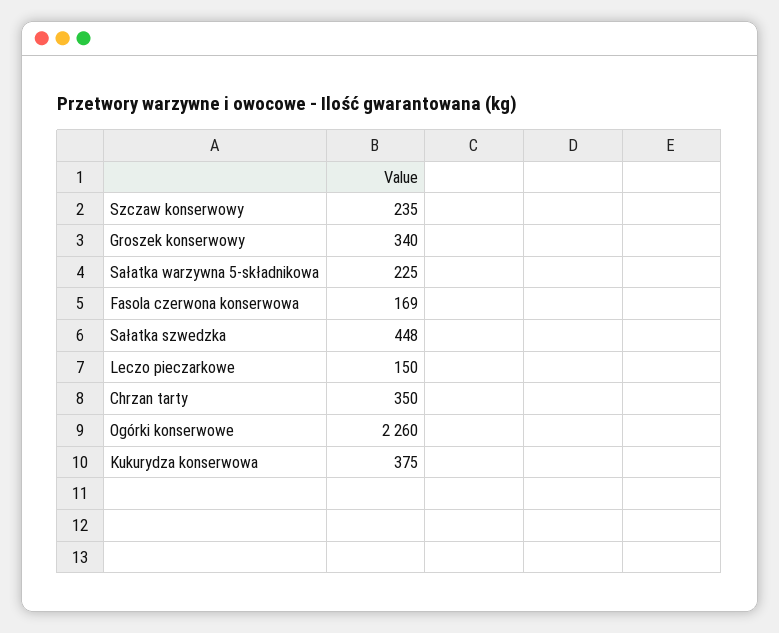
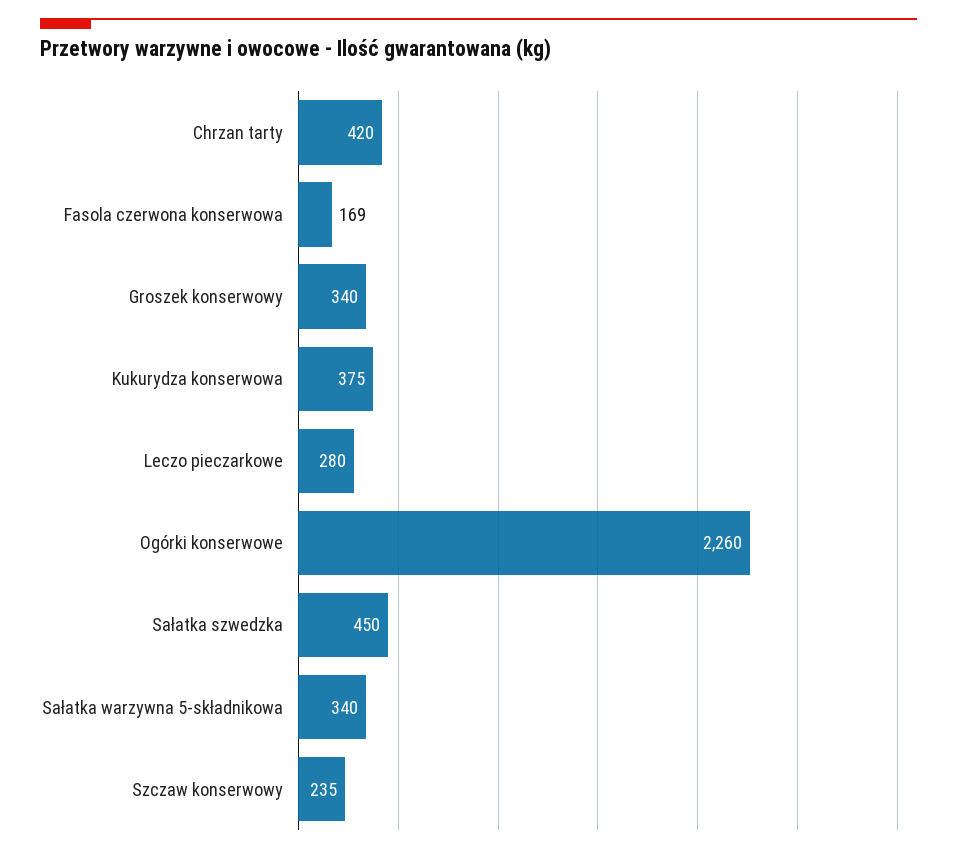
Sałatka warzywna 5-składnikowa: 225 -> 340
Sałatka szwedzka: 448 -> 450
Leczo pieczarkowe: 150 -> 280
Chrzan tarty: 350 -> 420

